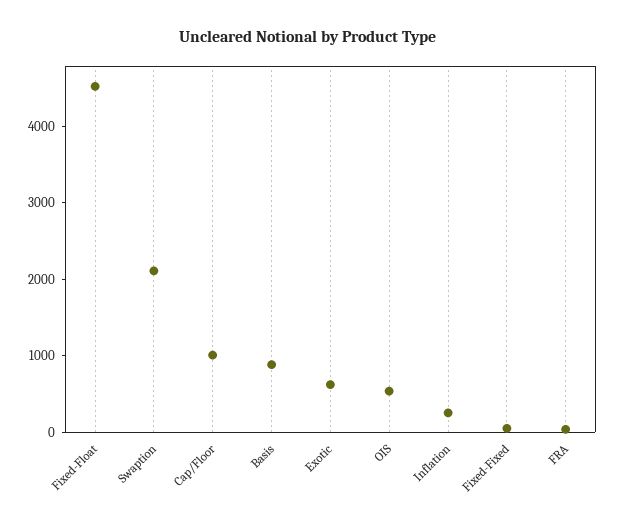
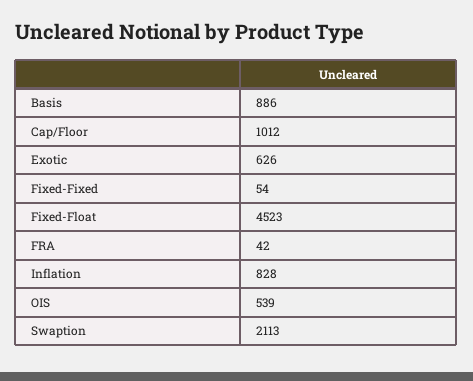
Inflation: 200 -> 828

